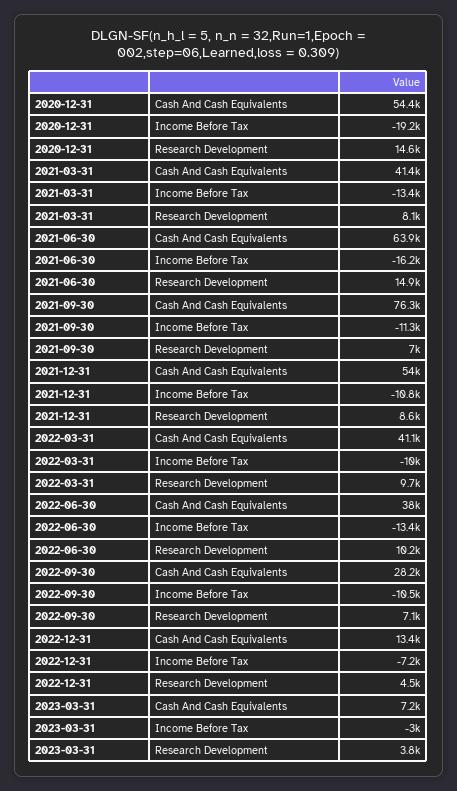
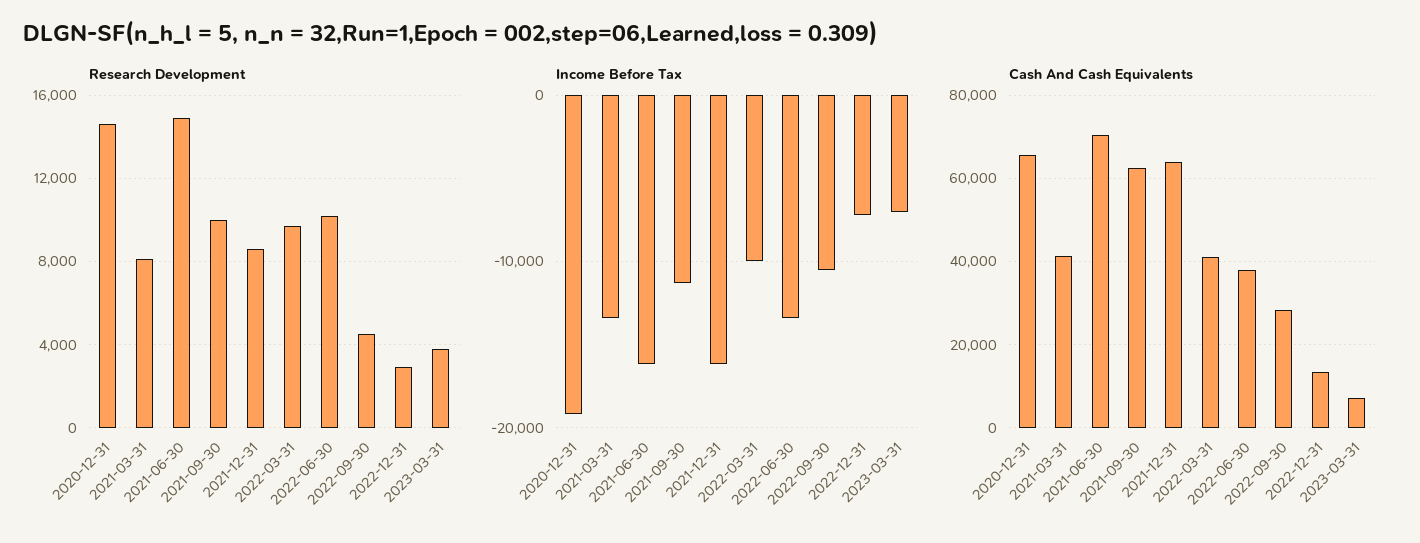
Cash And Cash Equivalents, 2020-12-31: 54400 -> 66000
Cash And Cash Equivalents, 2021-06-30: 63900 -> 70000
Cash And Cash Equivalents, 2021-09-30: 76300 -> 62000
Research Development, 2021-09-30: 7000 -> 10000
Cash And Cash Equivalents, 2021-12-31: 54000 -> 64000
Income Before Tax, 2021-12-31: -10800 -> -16000
Research Development, 2022-09-30: 7100 -> 4500
Research Development, 2022-12-31: 4500 -> 3000
Income Before Tax, 2023-03-31: -3000 -> -7000

